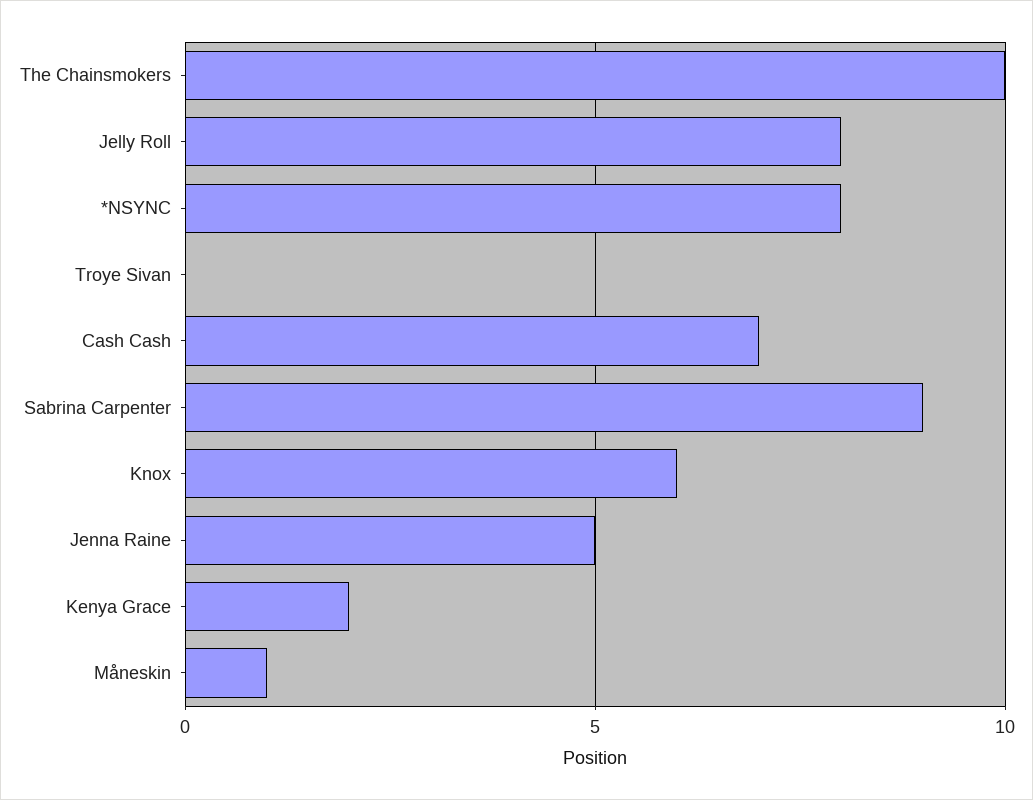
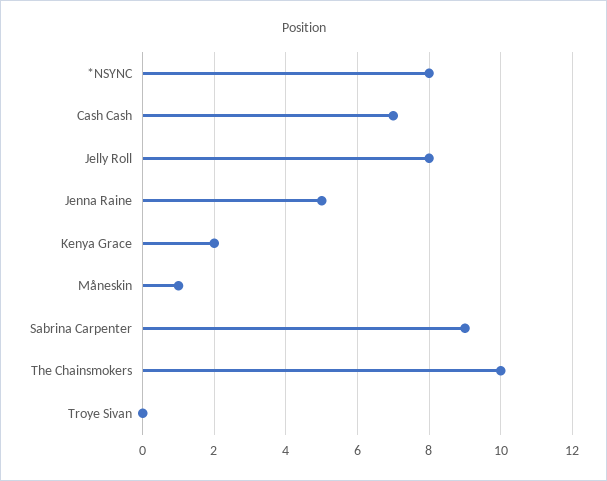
Knox: 6 -> none

